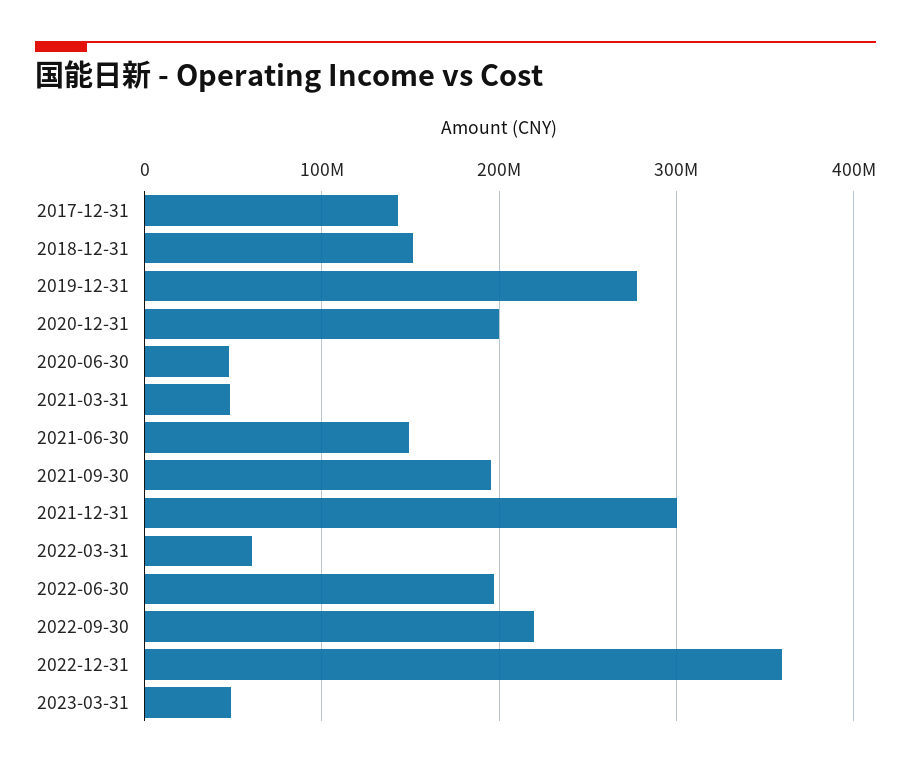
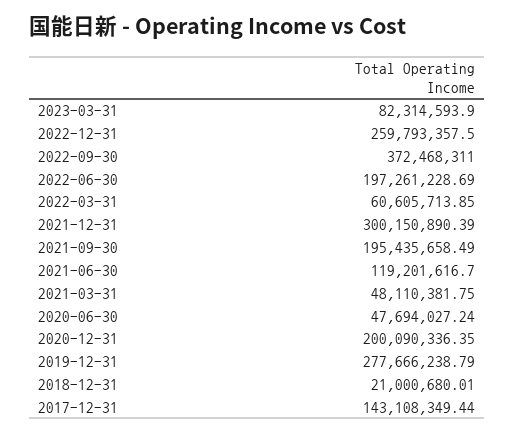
2018-12-31: 150000000 -> 21000680.01
2021-06-30: 150000000 -> 119201616.7
2022-09-30: 220000000 -> 372468311
2022-12-31: 360000000 -> 259793357.5
2023-03-31: 50000000 -> 82314593.9

